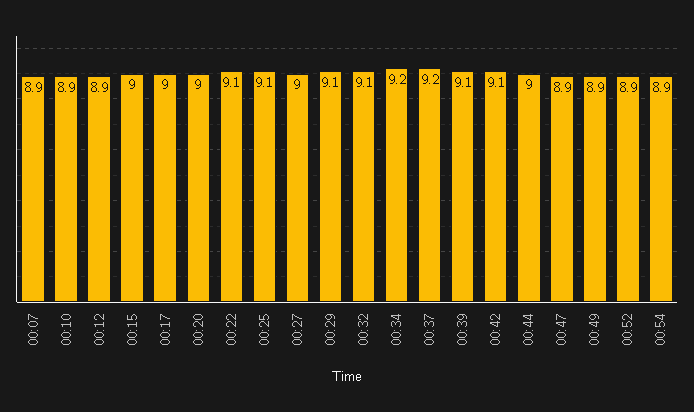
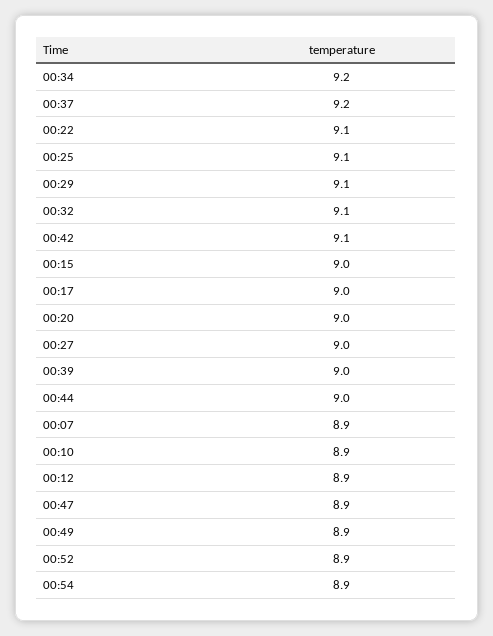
00:39: 9.1 -> 9

